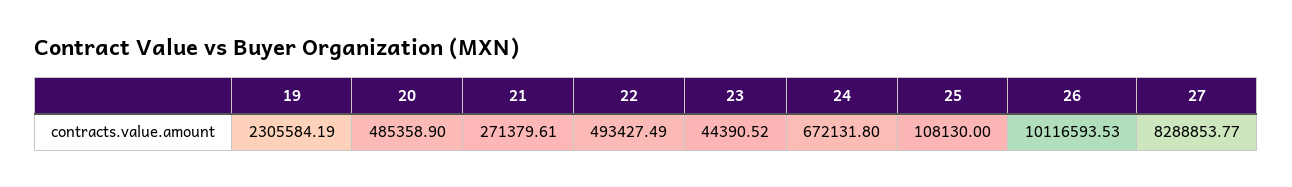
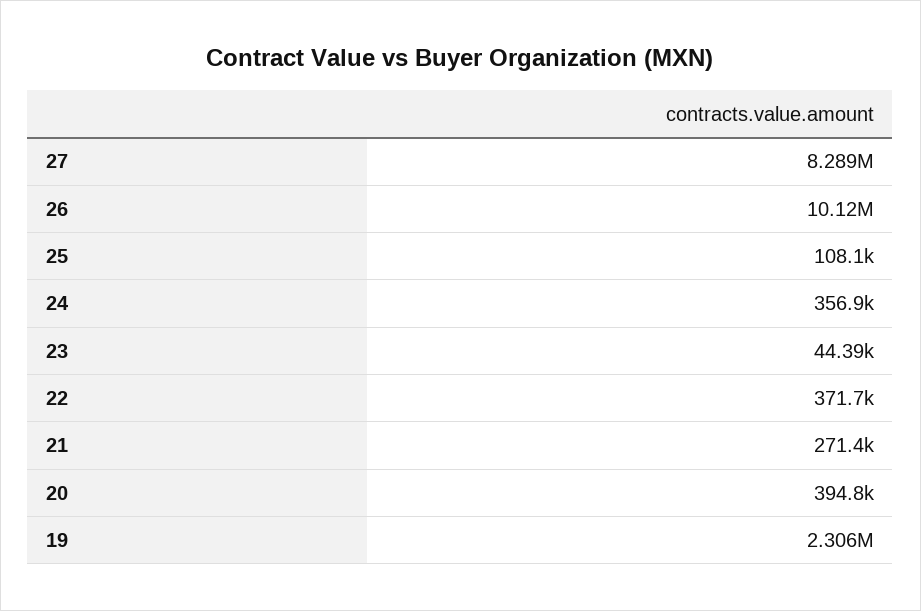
20: 485358.9 -> 394800
22: 493427.49 -> 371700
24: 672131.8 -> 356900

